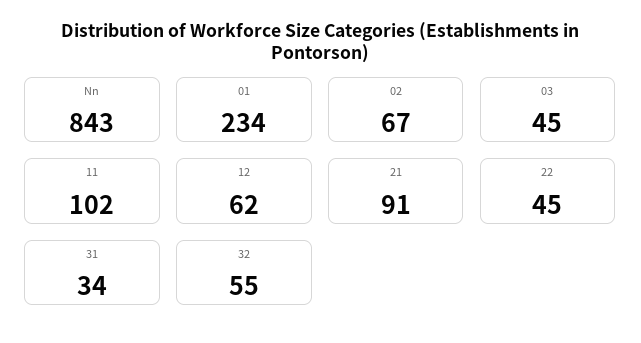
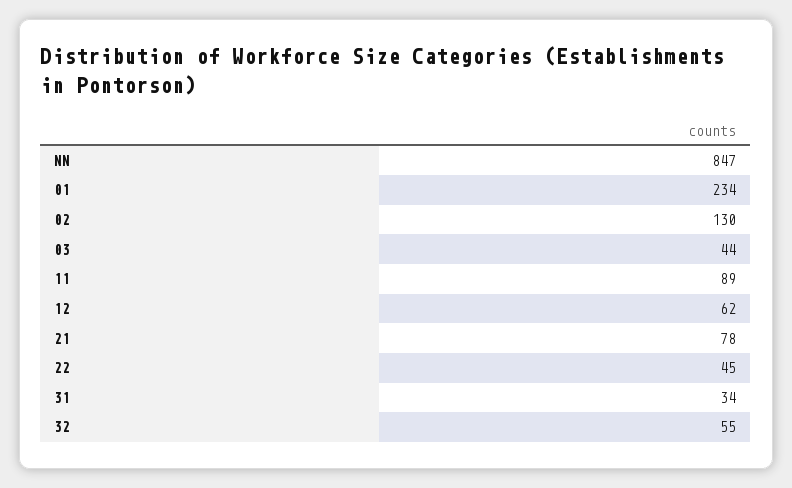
Nn: 843 -> 847
02: 67 -> 130
03: 45 -> 44
11: 102 -> 89
21: 91 -> 78

